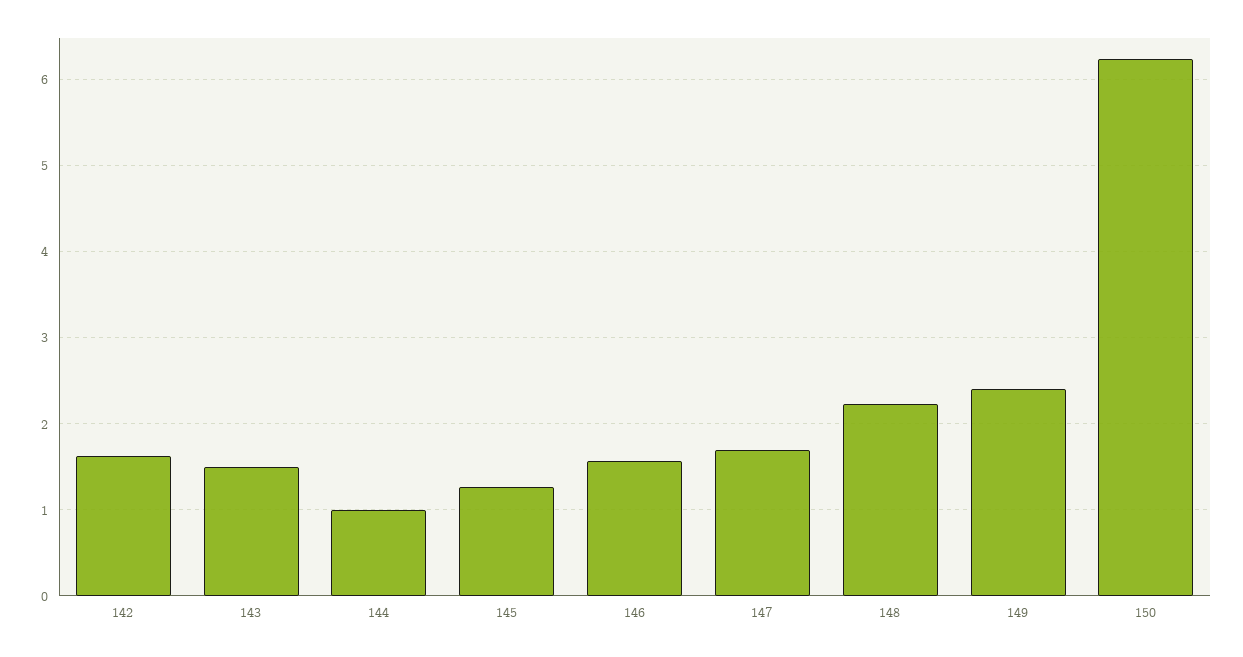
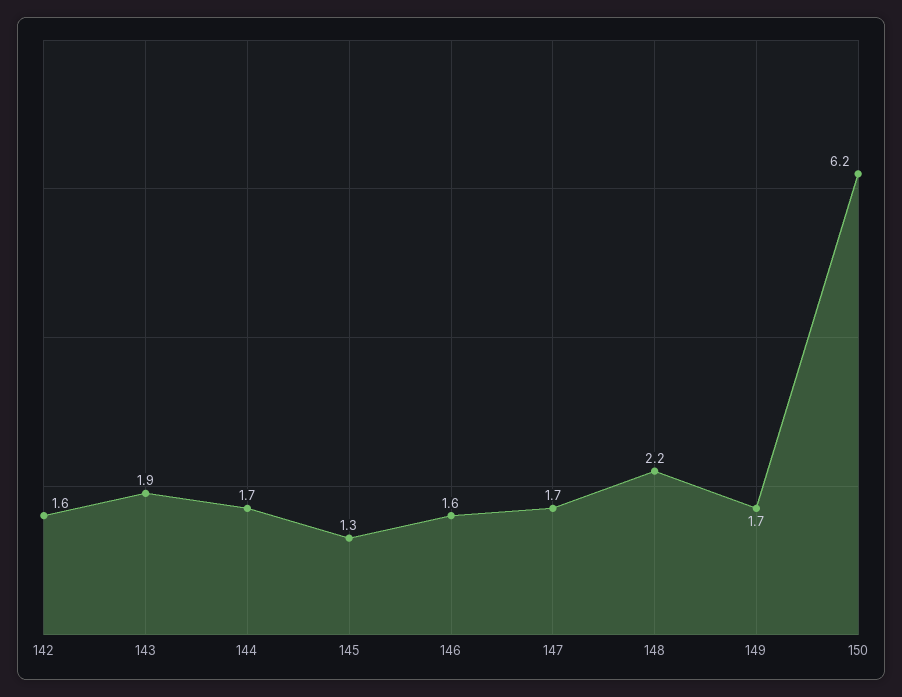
143: 1.5 -> 1.9
144: 1 -> 1.7
149: 2.4 -> 1.7

